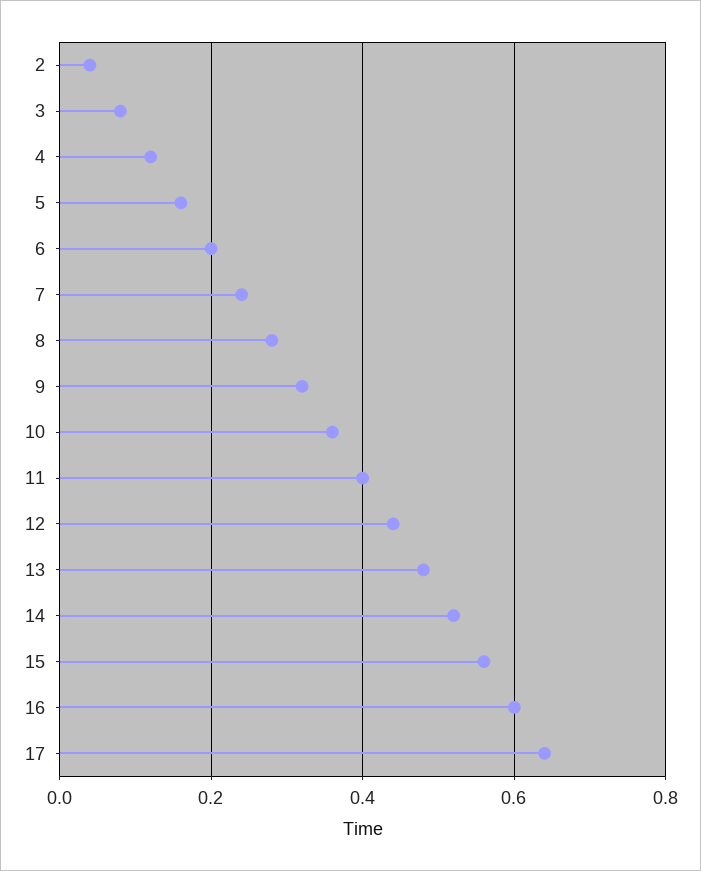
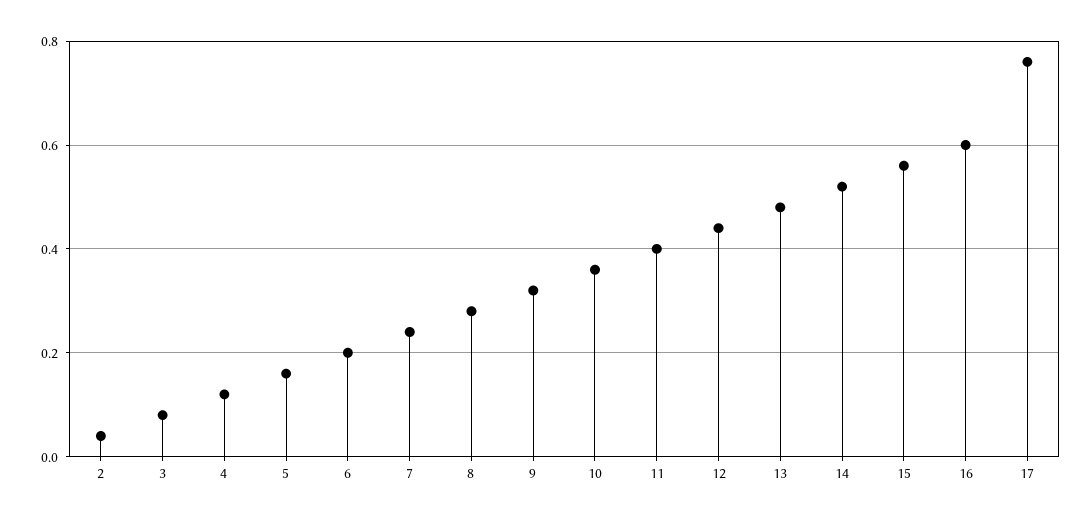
17: 0.65 -> 0.75

